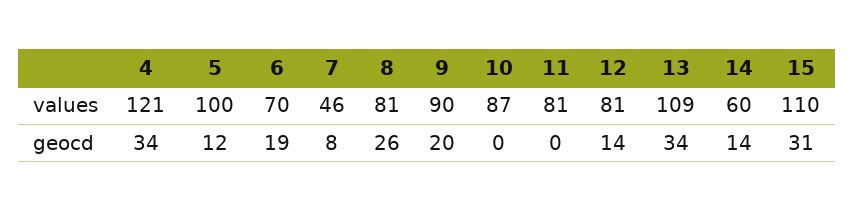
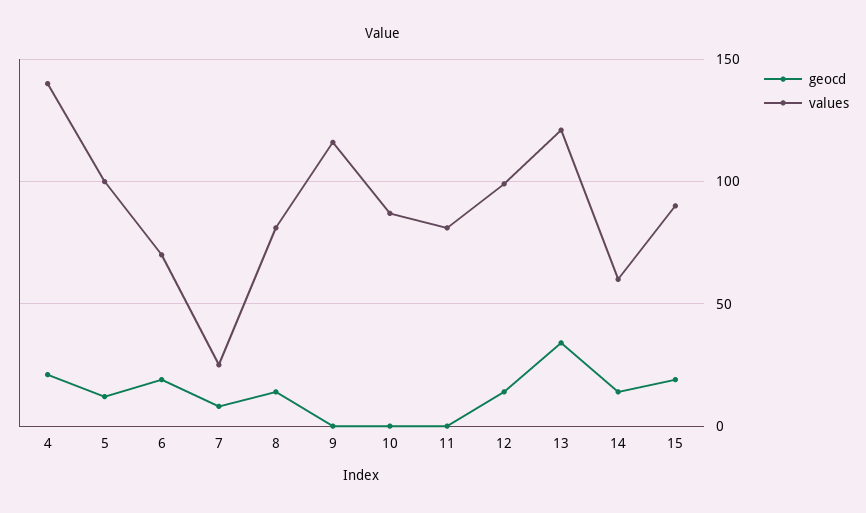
values, 4: 121 -> 140
values, 7: 46 -> 25
values, 9: 90 -> 115
values, 12: 81 -> 100
values, 13: 109 -> 120
values, 15: 110 -> 90
geocd, 4: 34 -> 20
geocd, 8: 26 -> 15
geocd, 9: 20 -> 0
geocd, 15: 31 -> 20

